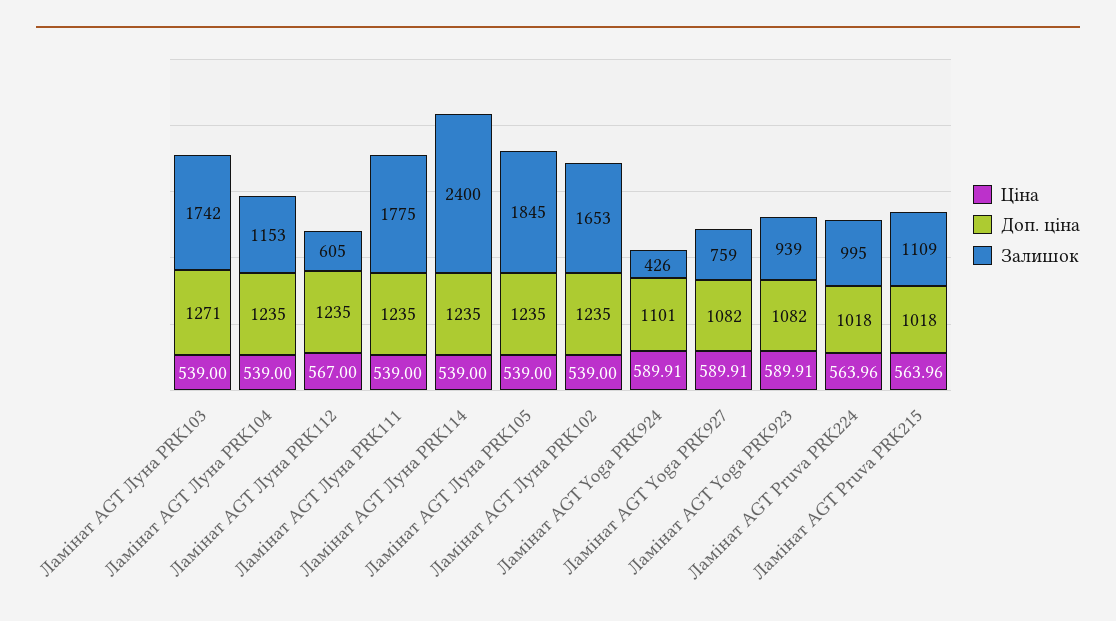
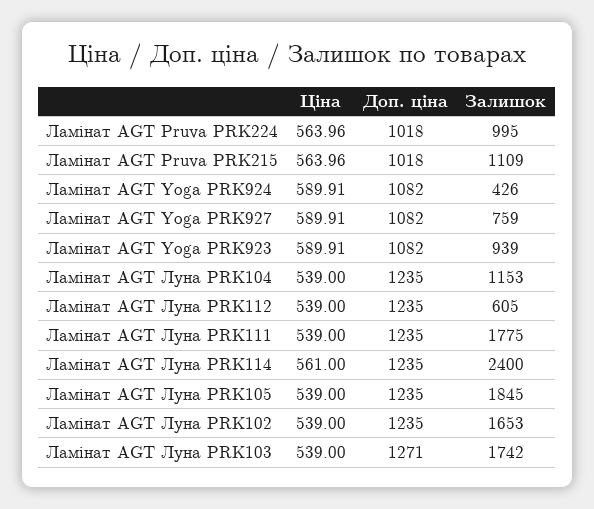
Ціна, Ламінат AGT Луна PRK112: 567 -> 539
Ціна, Ламінат AGT Луна PRK114: 539 -> 561
Доп. ціна, Ламінат AGT Yoga PRK924: 1101 -> 1082

